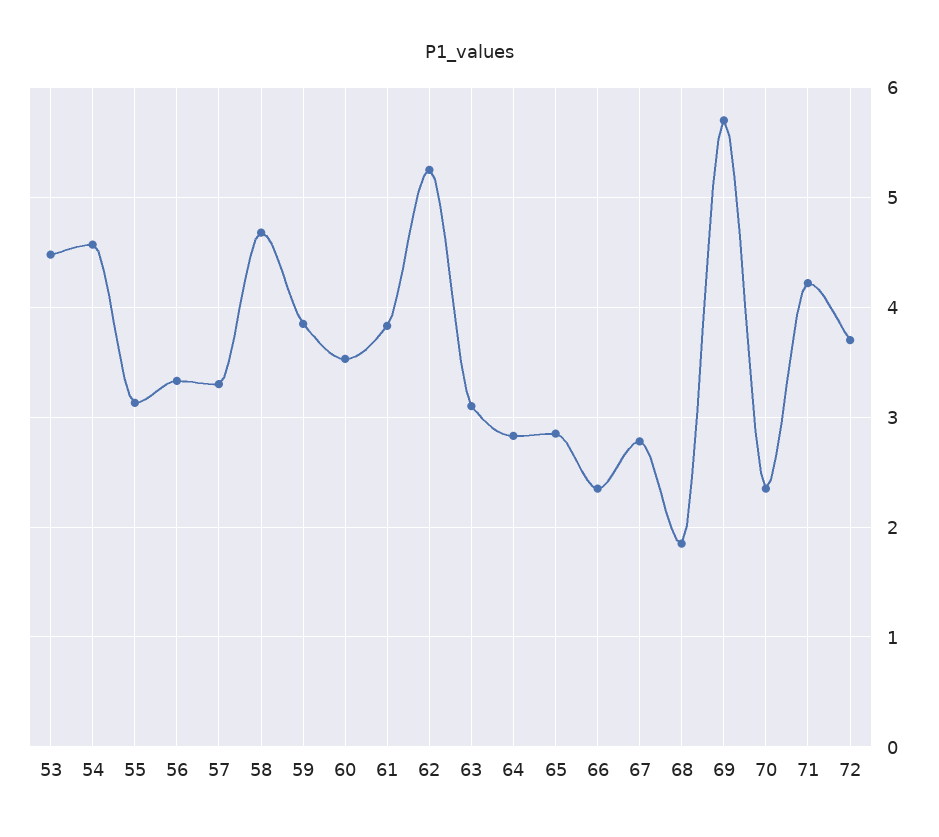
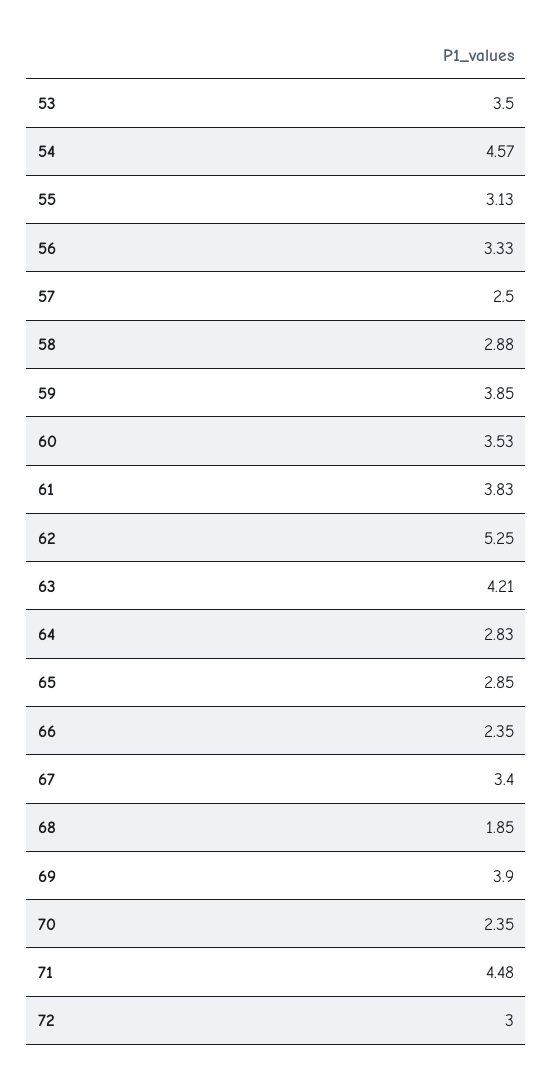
53: 4.5 -> 3.5
57: 3.3 -> 2.5
58: 4.7 -> 2.88
63: 3.1 -> 4.21
67: 2.8 -> 3.4
69: 5.7 -> 3.9
71: 4.2 -> 4.48
72: 3.7 -> 3

